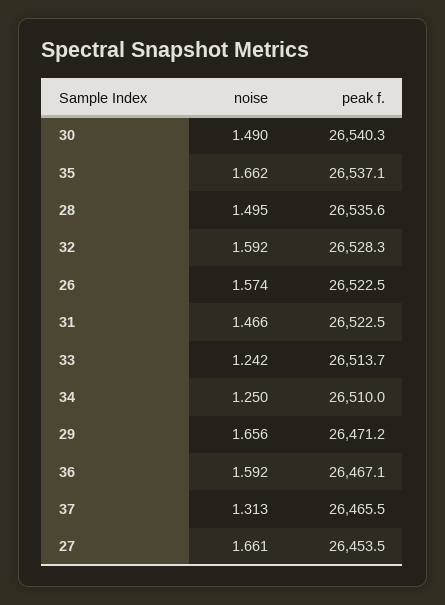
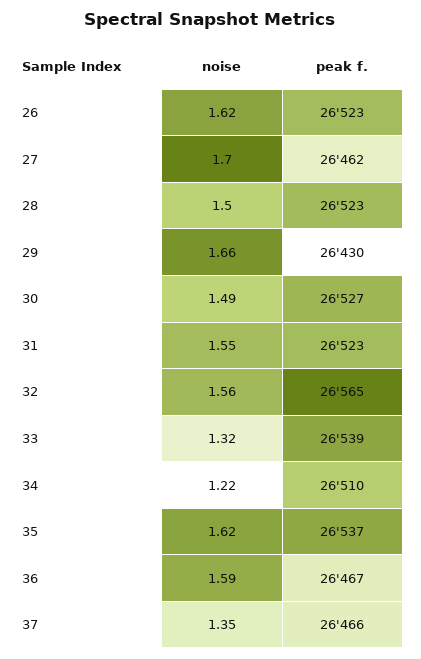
peak f., 30: 26540.3 -> 26527
noise, 35: 1.662 -> 1.62
peak f., 28: 26535.6 -> 26523
noise, 32: 1.592 -> 1.56
peak f., 32: 26528.3 -> 26565
noise, 26: 1.574 -> 1.62
noise, 31: 1.466 -> 1.55
noise, 33: 1.242 -> 1.32
peak f., 33: 26513.7 -> 26539
noise, 34: 1.25 -> 1.22
peak f., 29: 26471.2 -> 26430
noise, 37: 1.313 -> 1.35
noise, 27: 1.661 -> 1.7
peak f., 27: 26453.5 -> 26462

